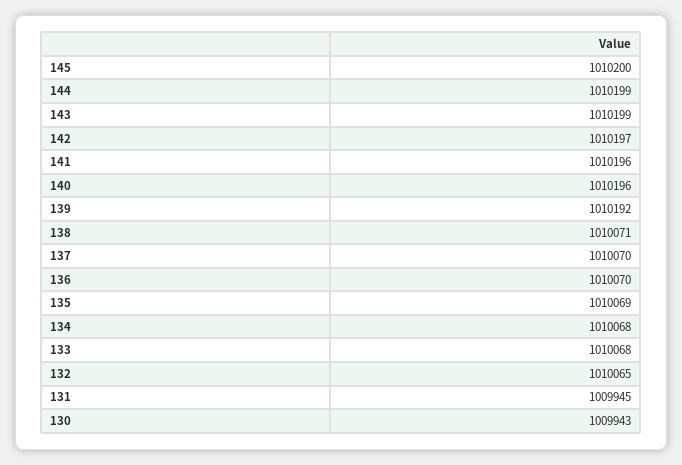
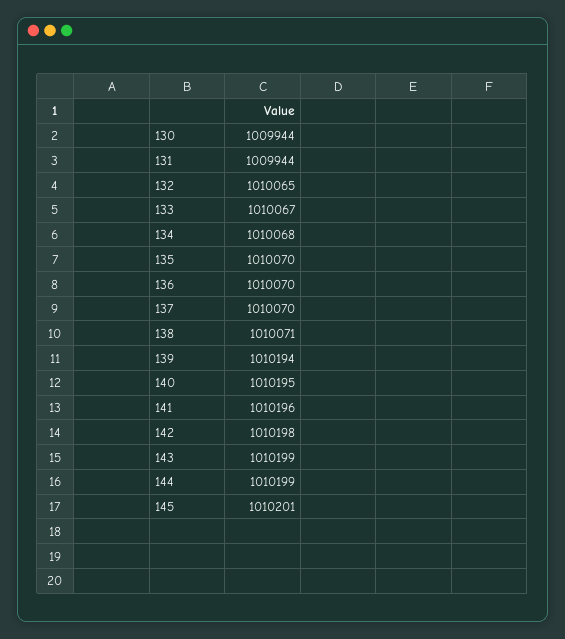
145: 1010200 -> 1010201
142: 1010197 -> 1010198
140: 1010196 -> 1010195
139: 1010192 -> 1010194
135: 1010069 -> 1010070
133: 1010068 -> 1010067
131: 1009945 -> 1009944
130: 1009943 -> 1009944

